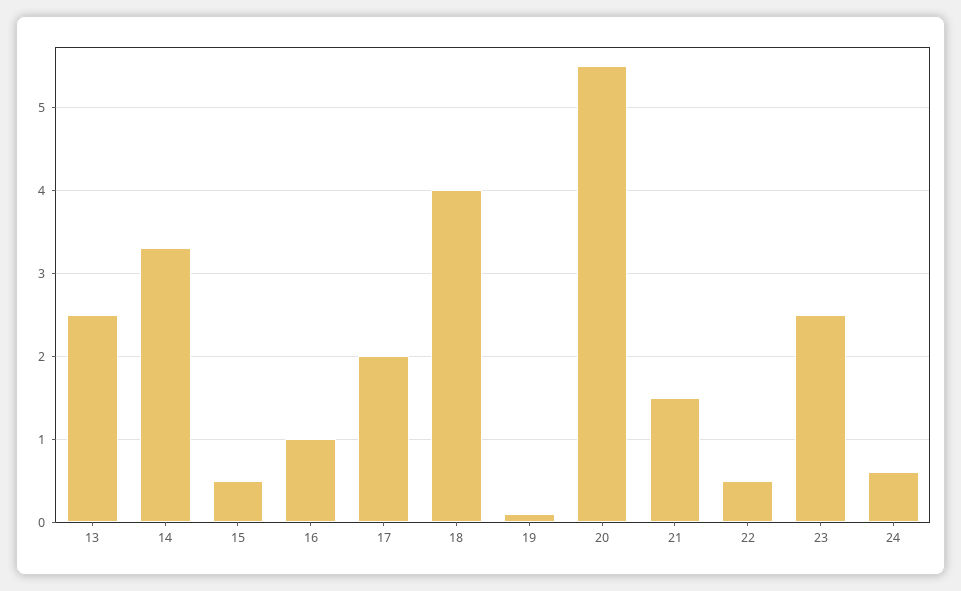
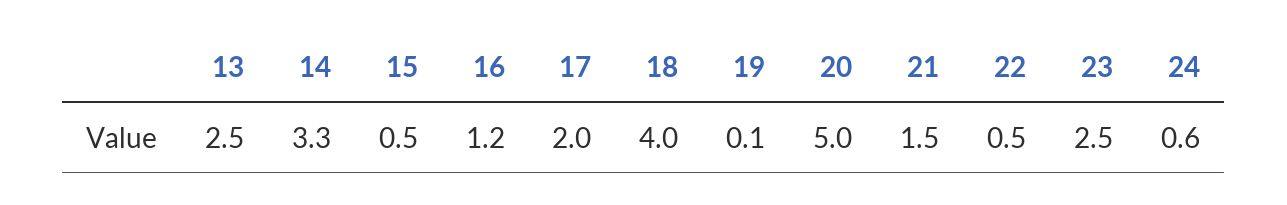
16: 1 -> 1.2
20: 5.5 -> 5

